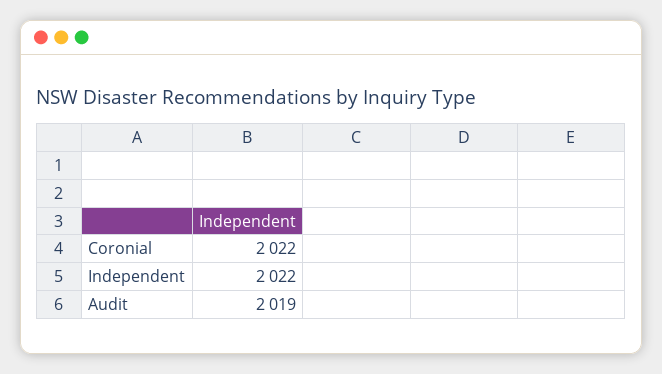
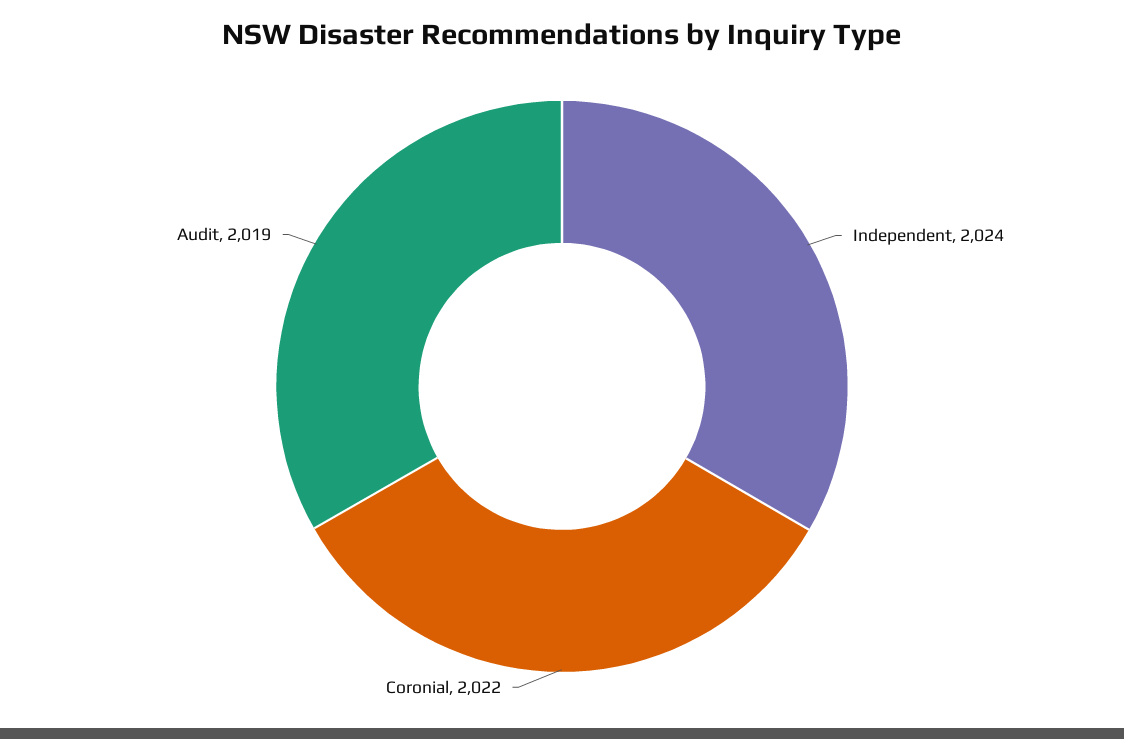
Independent: 2022 -> 2024

